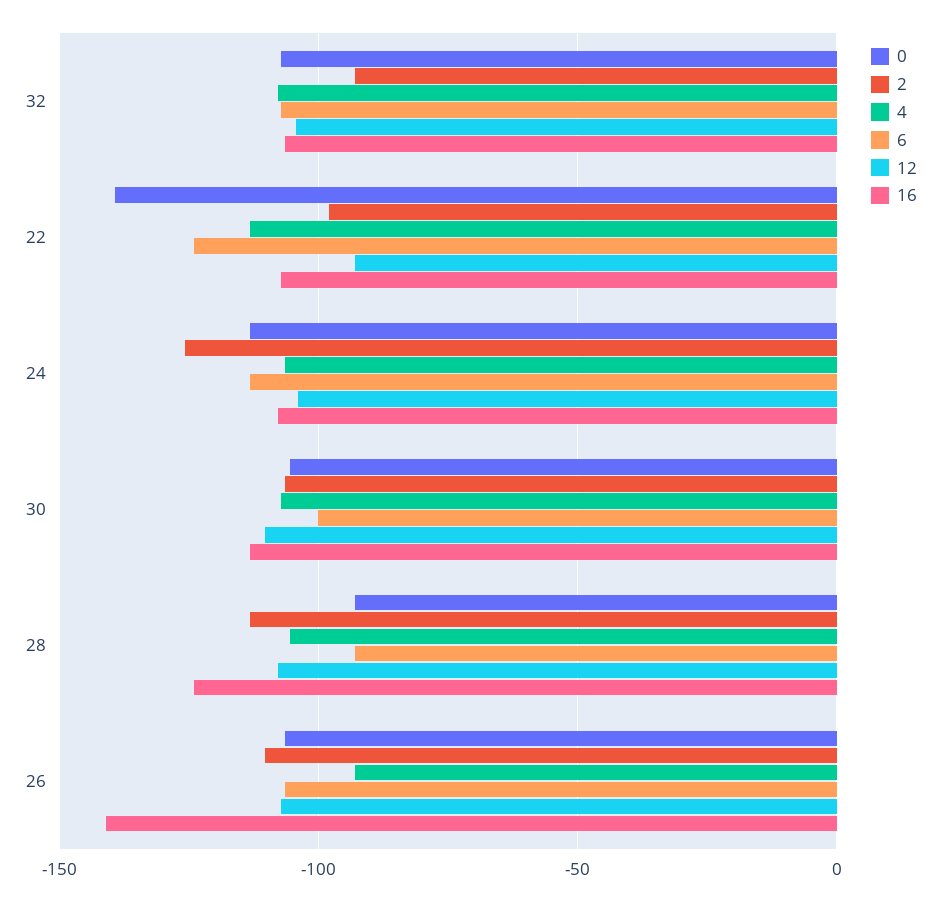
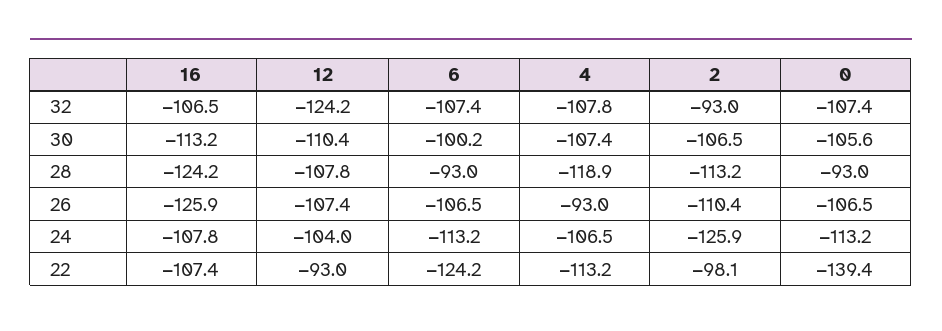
12, 32: -105 -> -124.2
4, 28: -105 -> -118.9
16, 26: -140 -> -125.9

